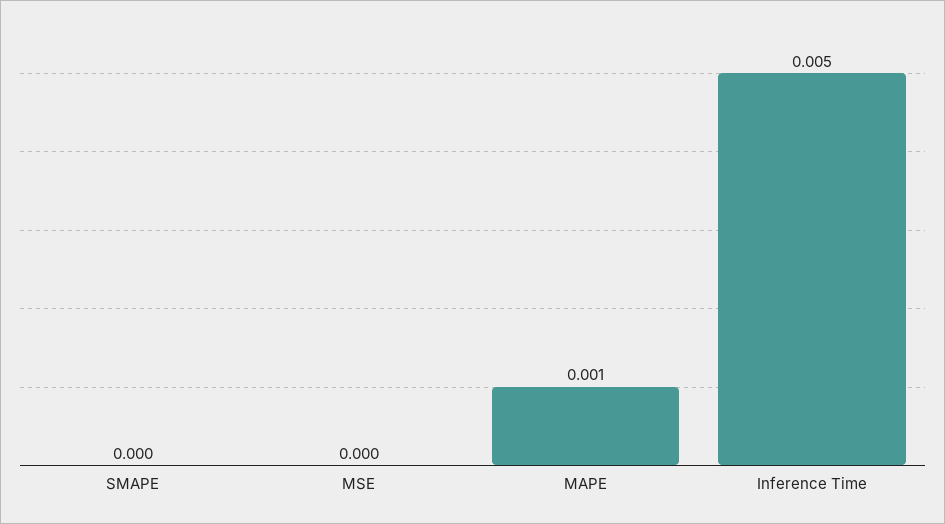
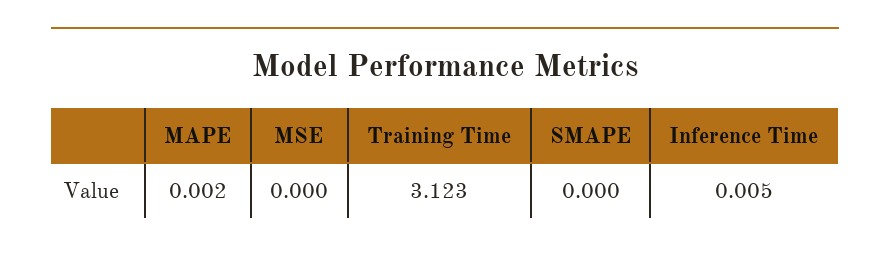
MAPE: 0.001 -> 0.002
Training Time: none -> 3.123

